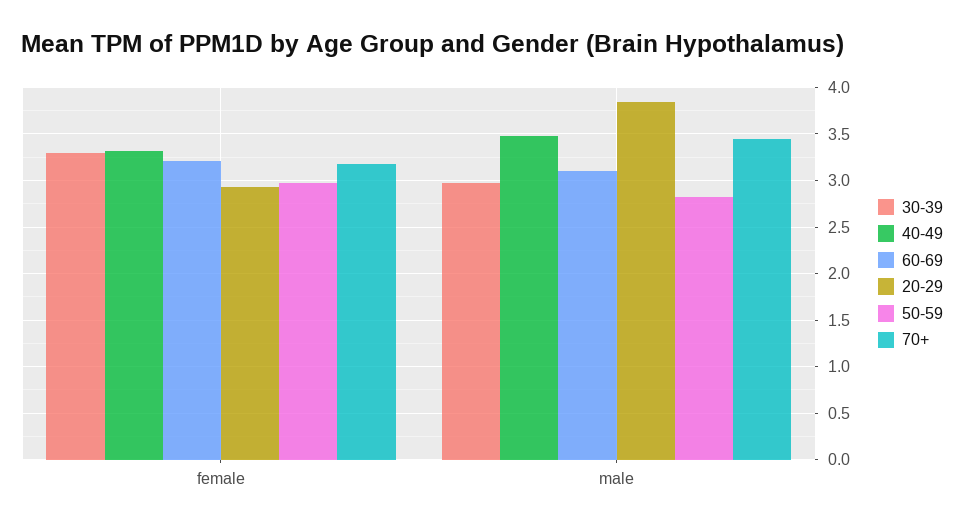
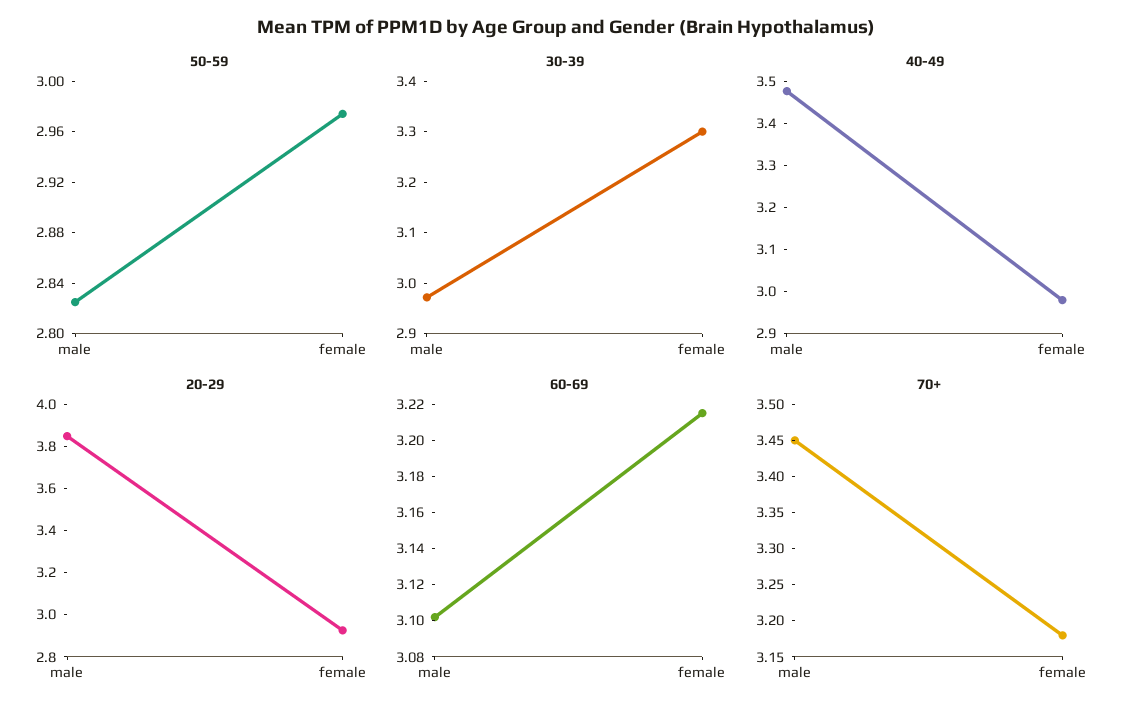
40-49, female: 3.3 -> 2.98

